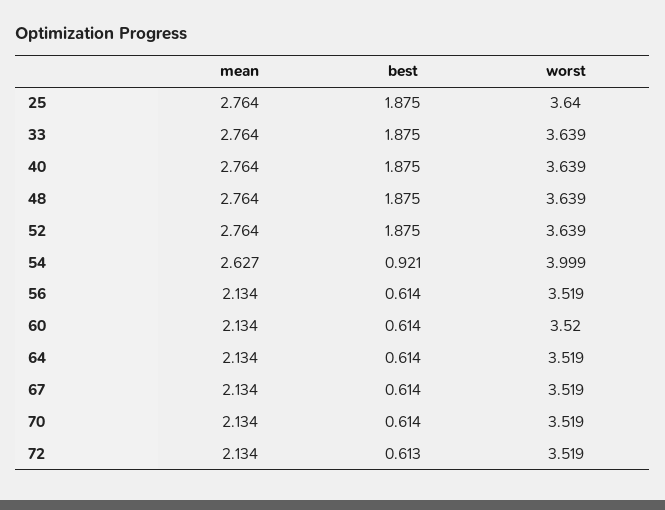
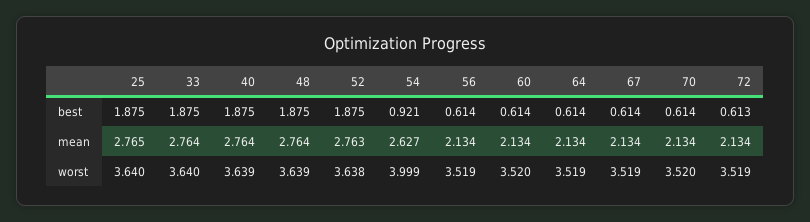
mean, 25: 2.764 -> 2.765
worst, 33: 3.639 -> 3.64
mean, 52: 2.764 -> 2.763
worst, 52: 3.639 -> 3.638
worst, 70: 3.519 -> 3.52

